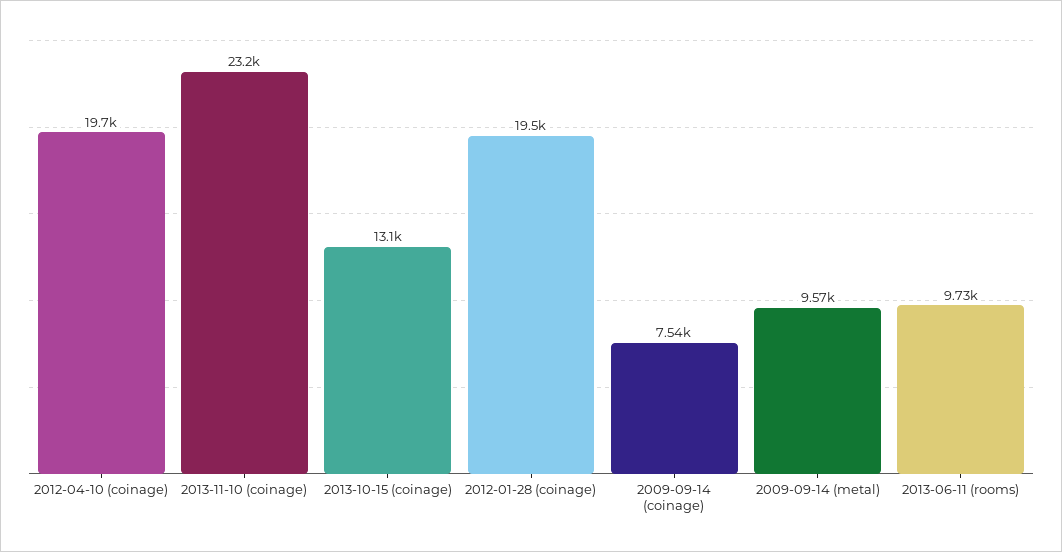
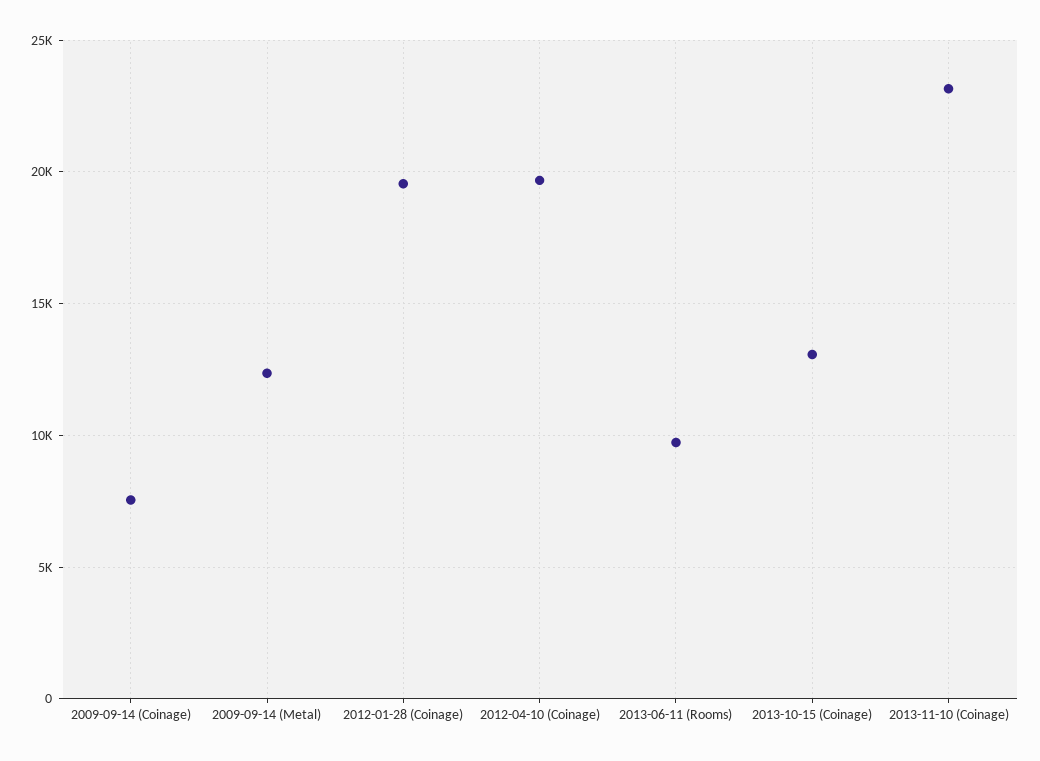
2009-09-14 (metal): 9570 -> 12500

